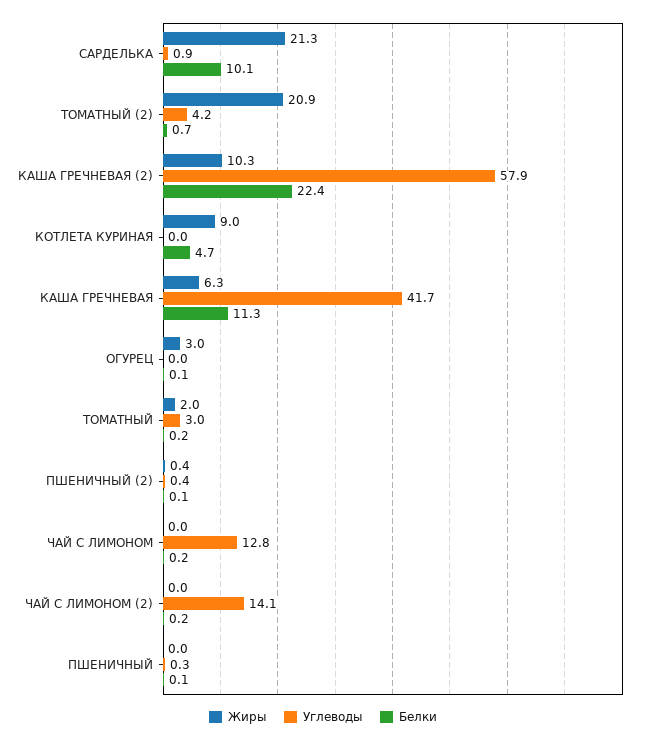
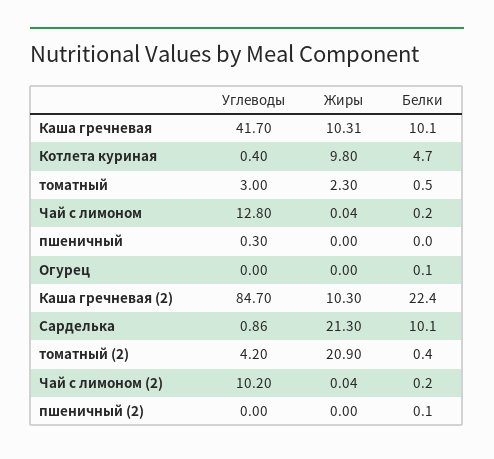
Белки, ТОМАТНЫЙ (2): 0.7 -> 0.4
Углеводы, КАША ГРЕЧНЕВАЯ (2): 57.9 -> 84.7
Жиры, КОТЛЕТА КУРИНАЯ: 9 -> 9.8
Углеводы, КОТЛЕТА КУРИНАЯ: 0 -> 0.4
Жиры, КАША ГРЕЧНЕВАЯ: 6.3 -> 10.31
Белки, КАША ГРЕЧНЕВАЯ: 11.3 -> 10.1
Жиры, ОГУРЕЦ: 3 -> 0
Жиры, ТОМАТНЫЙ: 2 -> 2.3
Белки, ТОМАТНЫЙ: 0.2 -> 0.5
Жиры, ПШЕНИЧНЫЙ (2): 0.4 -> 0
Углеводы, ПШЕНИЧНЫЙ (2): 0.4 -> 0
Углеводы, ЧАЙ С ЛИМОНОМ (2): 14.1 -> 10.2
Белки, ПШЕНИЧНЫЙ: 0.1 -> 0

